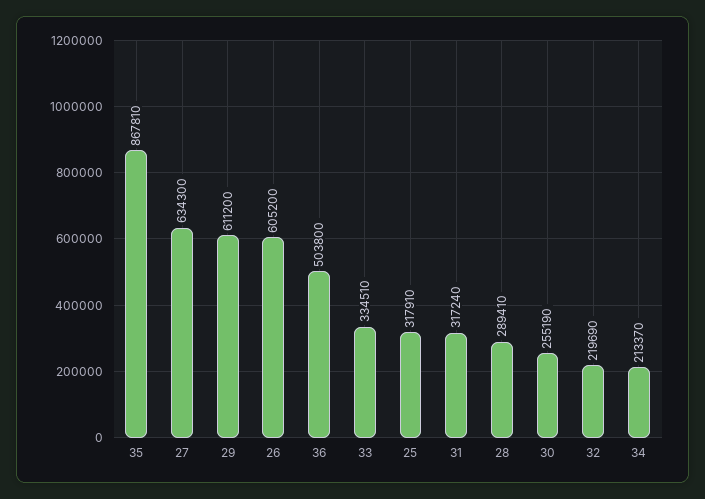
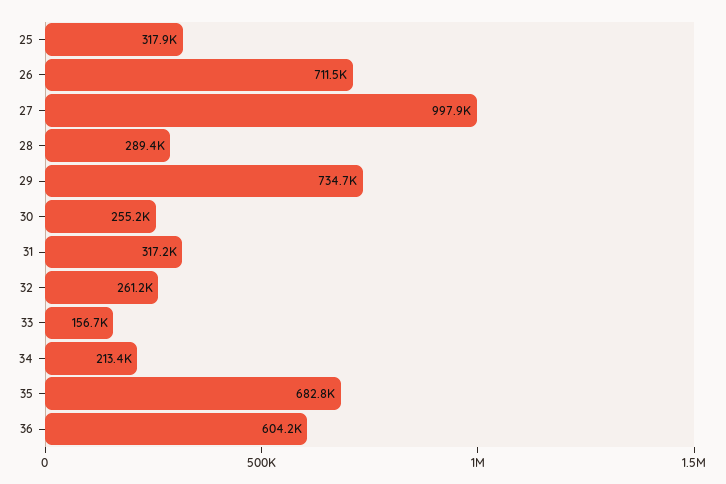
35: 867810 -> 682800
27: 634300 -> 997900
29: 611200 -> 734700
26: 605200 -> 711500
36: 503800 -> 604200
33: 334510 -> 156700
32: 219690 -> 261200

